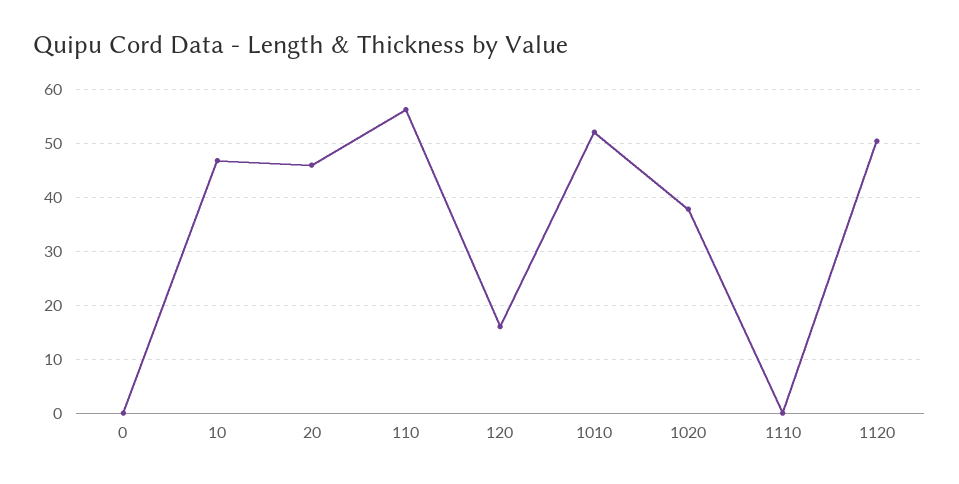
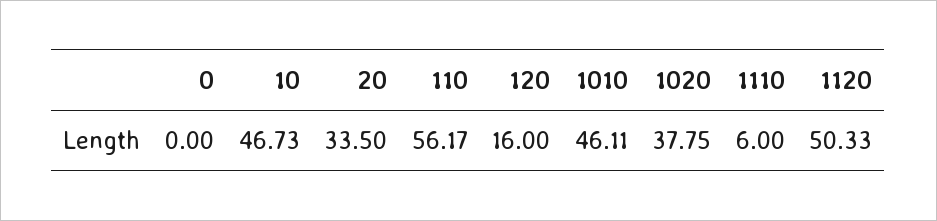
20: 46 -> 33.5
1010: 52 -> 46.11
1110: 0 -> 6

